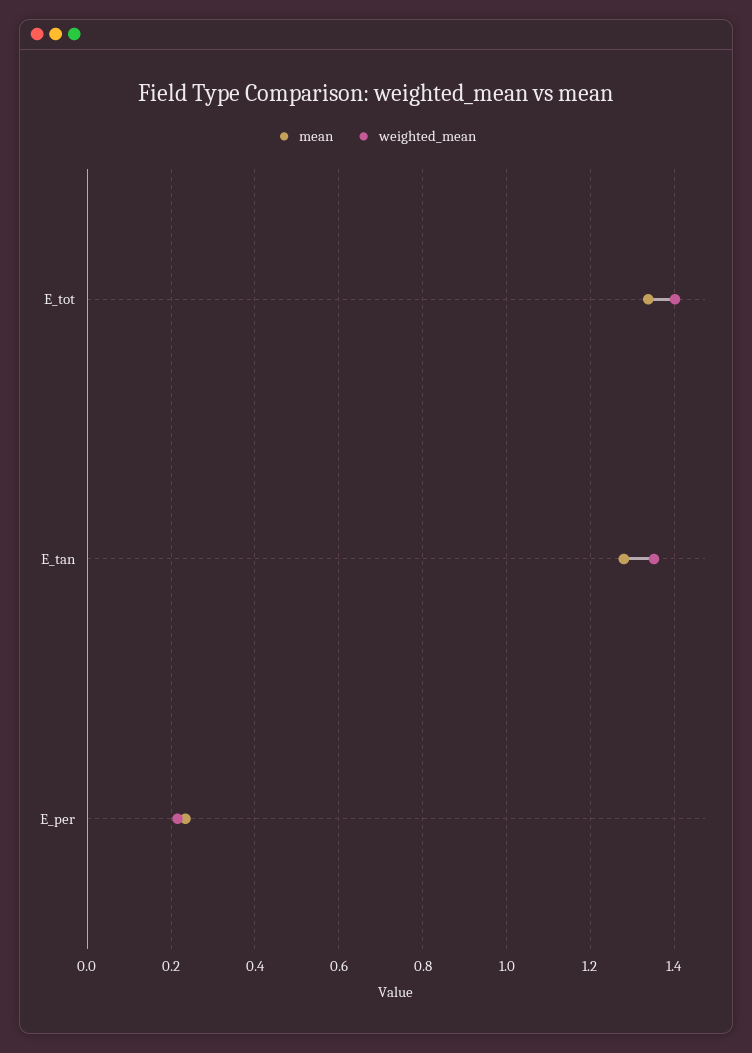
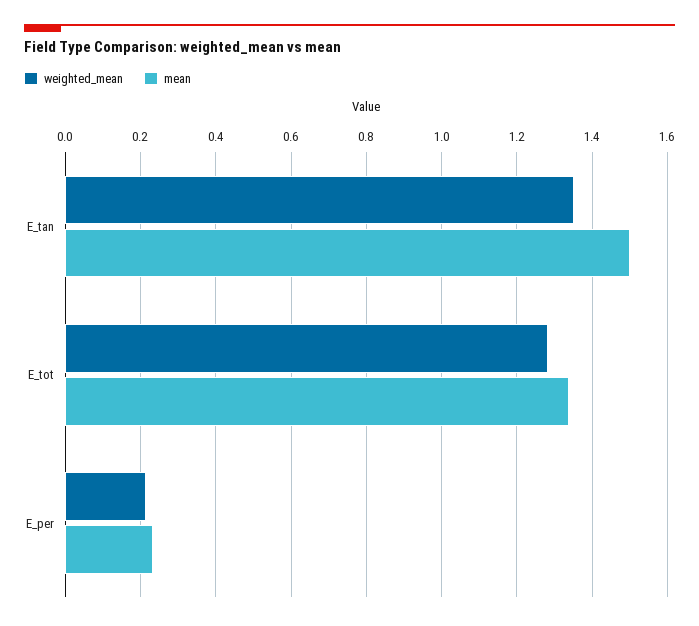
weighted_mean, E_tot: 1.4 -> 1.28
mean, E_tan: 1.28 -> 1.5

